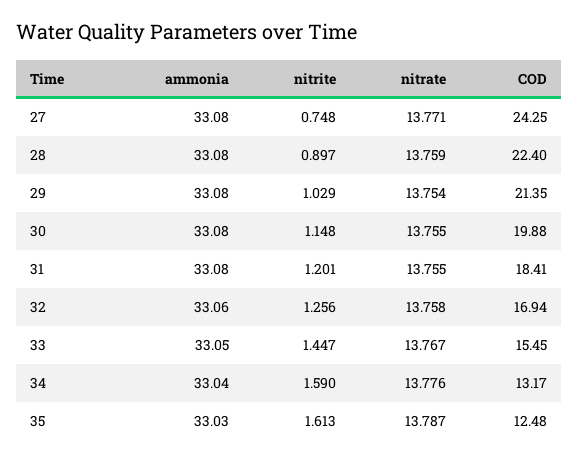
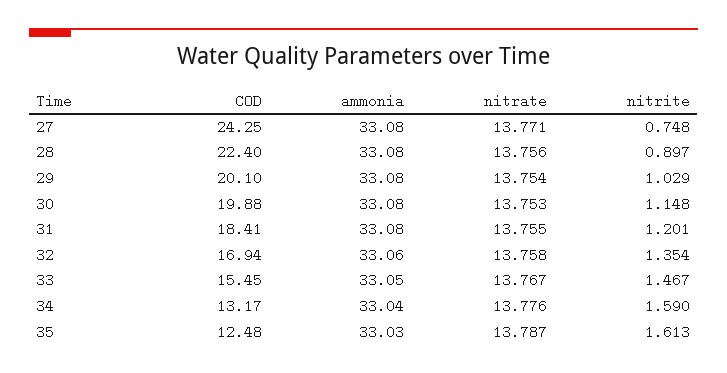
nitrate, 28: 13.759 -> 13.756
COD, 29: 21.35 -> 20.1
nitrate, 30: 13.755 -> 13.753
nitrite, 32: 1.256 -> 1.354
nitrite, 33: 1.447 -> 1.467

